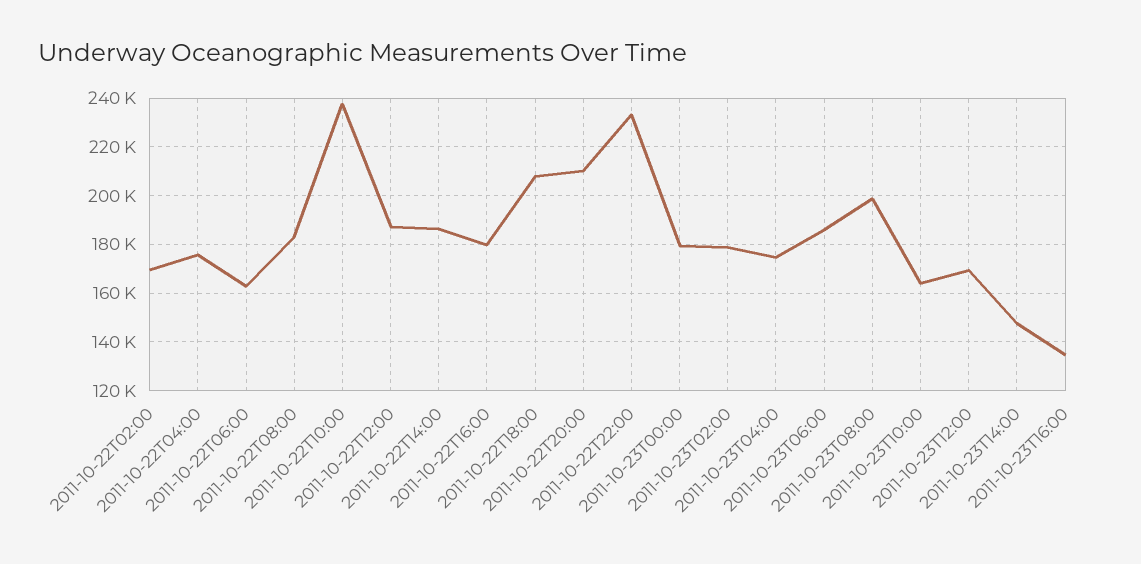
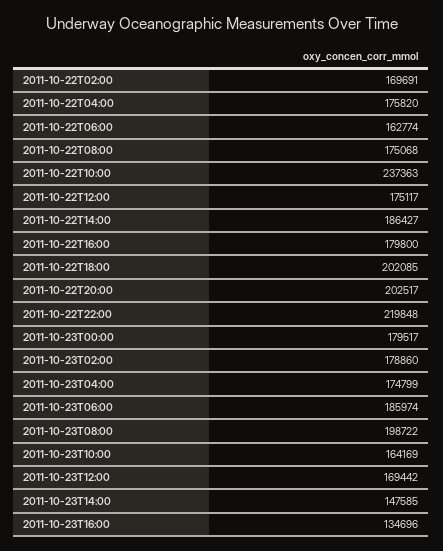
2011-10-22T08:00: 182500 -> 175068
2011-10-22T12:00: 187500 -> 175117
2011-10-22T18:00: 207500 -> 202085
2011-10-22T20:00: 210000 -> 202517
2011-10-22T22:00: 232500 -> 219848

